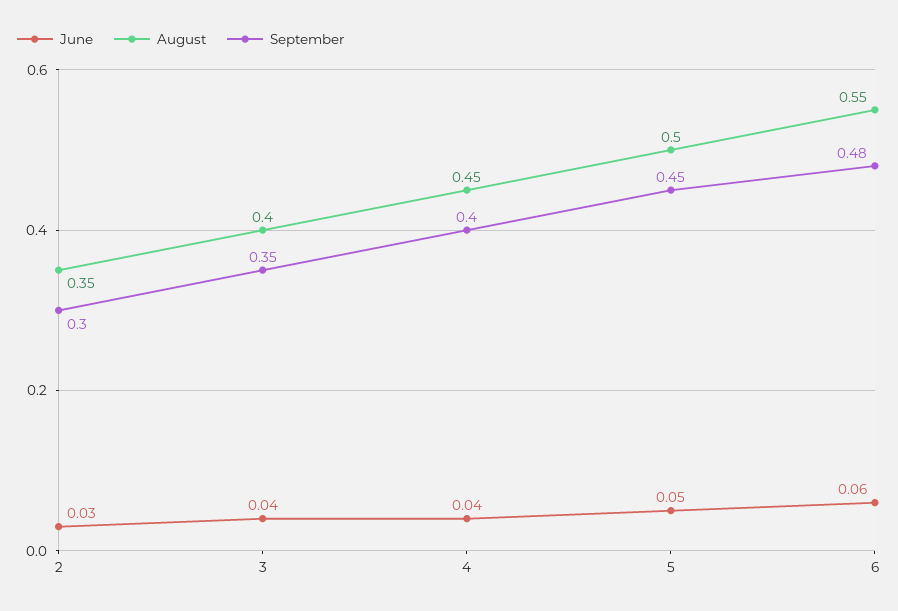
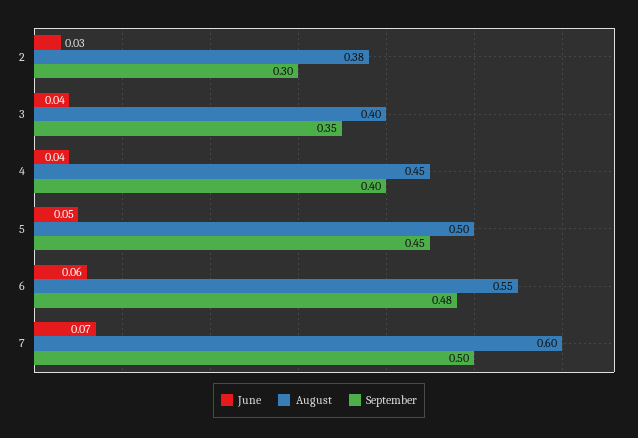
August, 2: 0.35 -> 0.38
June, 7: none -> 0.07
August, 7: none -> 0.6
September, 7: none -> 0.5

